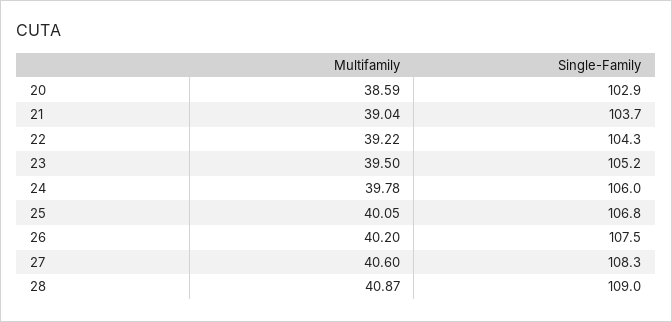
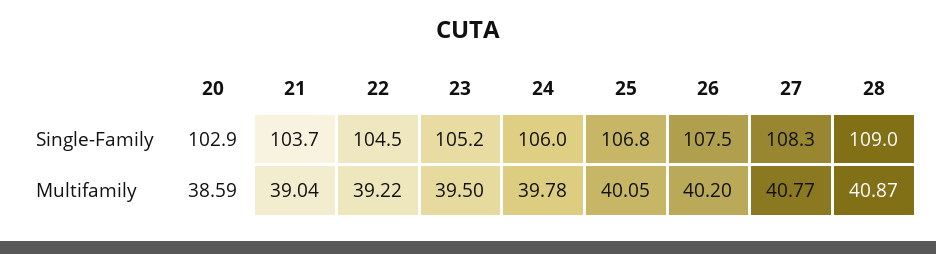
Single-Family, 22: 104.3 -> 104.5
Multifamily, 27: 40.6 -> 40.77

